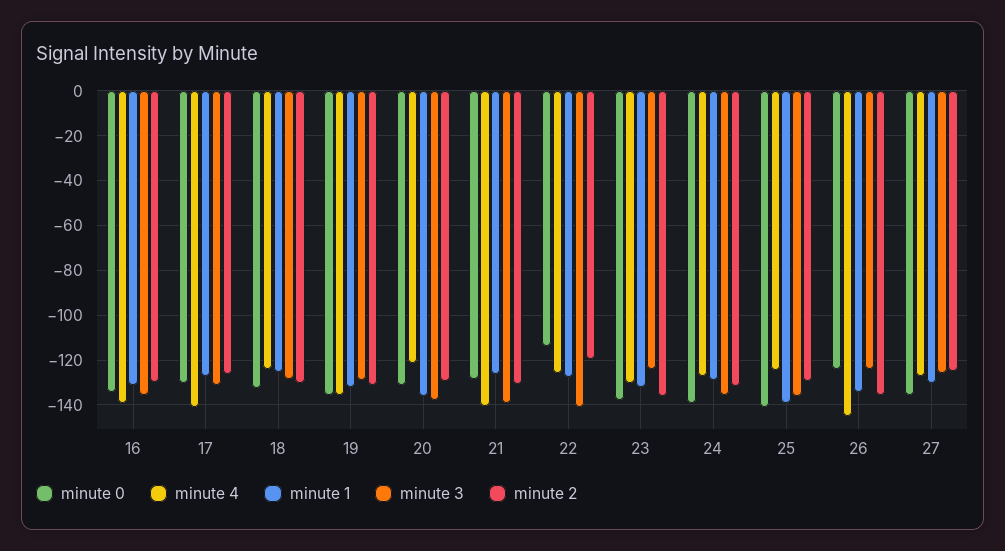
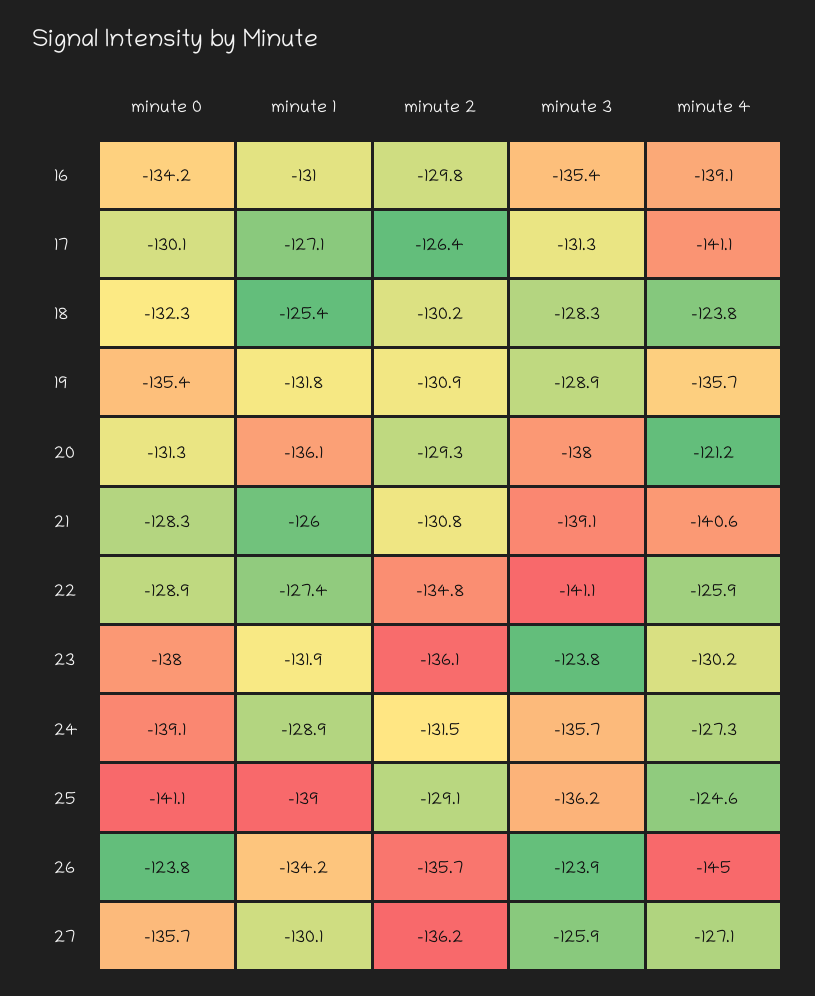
minute 0, 22: -115 -> -128.9
minute 2, 22: -120 -> -134.8
minute 2, 27: -125 -> -136.2

